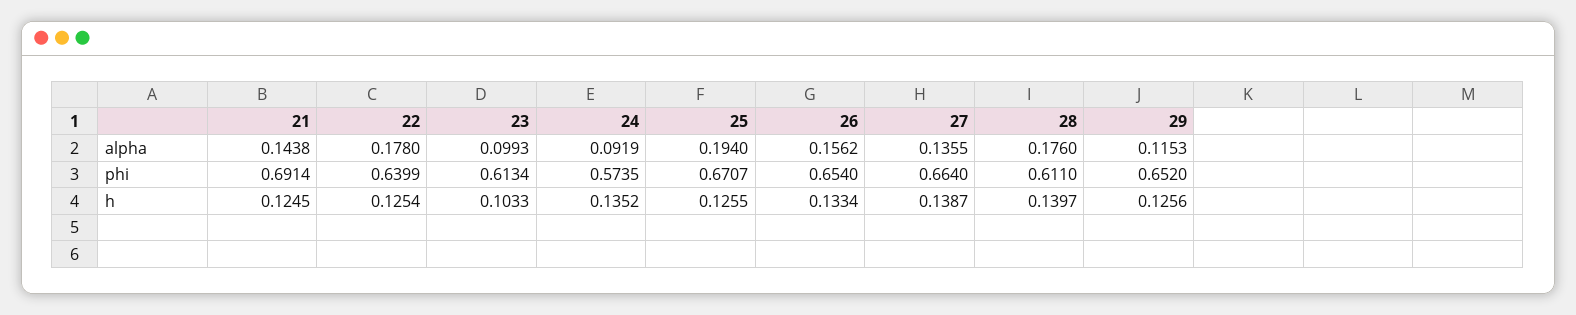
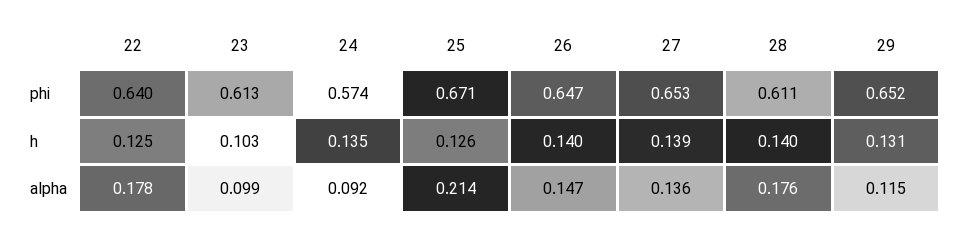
21, alpha: 0.1438 -> none
25, alpha: 0.194 -> 0.214
26, alpha: 0.1562 -> 0.147
21, phi: 0.6914 -> none
26, phi: 0.654 -> 0.647
27, phi: 0.664 -> 0.653
21, h: 0.1245 -> none
26, h: 0.1334 -> 0.14
29, h: 0.1256 -> 0.131

